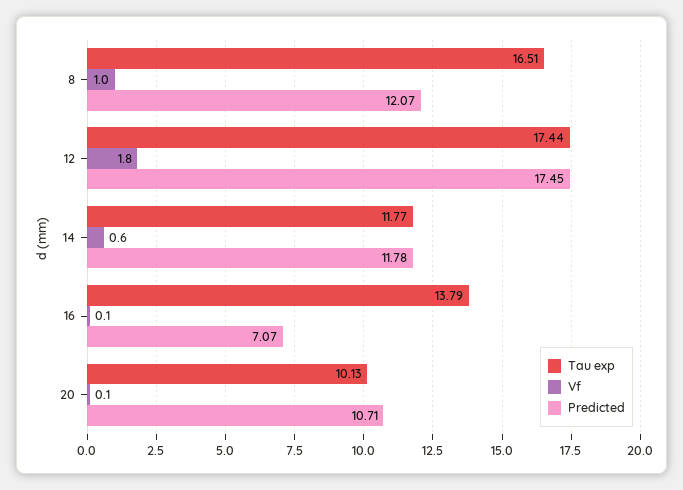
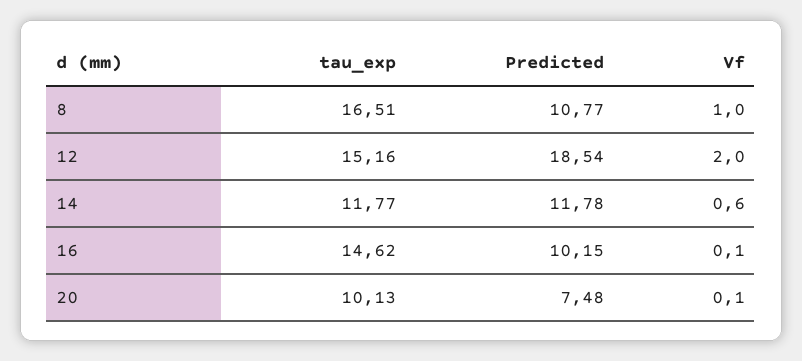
Predicted, 8: 12.07 -> 10.77
Tau exp, 12: 17.44 -> 15.16
Vf, 12: 1.8 -> 2
Predicted, 12: 17.45 -> 18.54
Tau exp, 16: 13.79 -> 14.62
Predicted, 16: 7.07 -> 10.15
Predicted, 20: 10.71 -> 7.48

